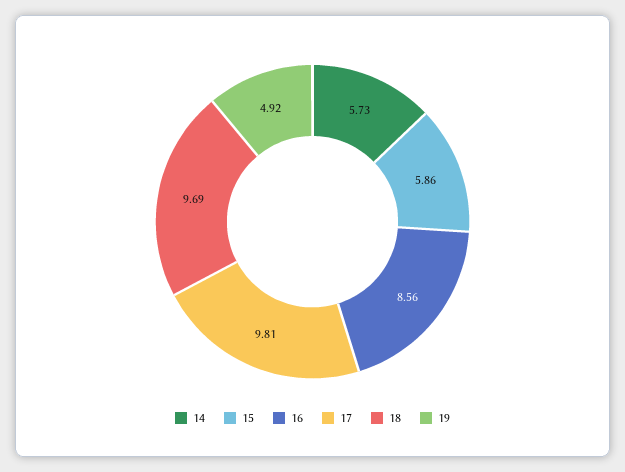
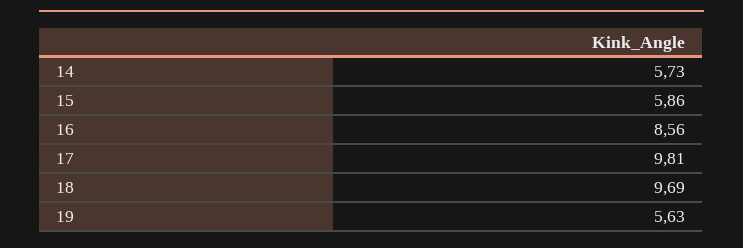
19: 4.92 -> 5.63

